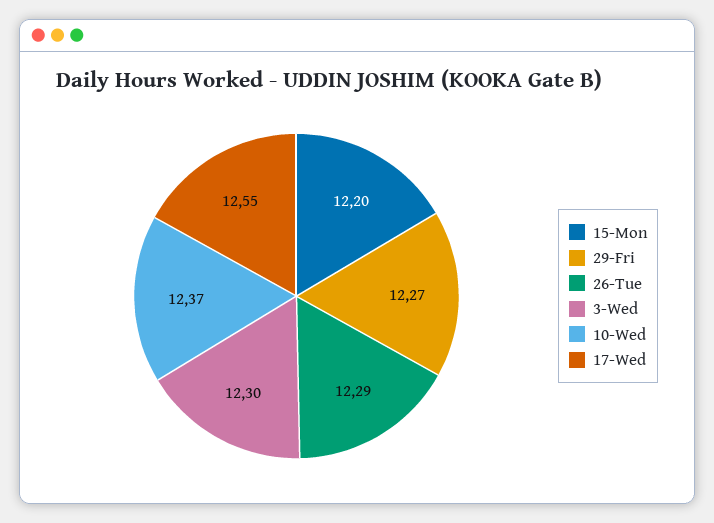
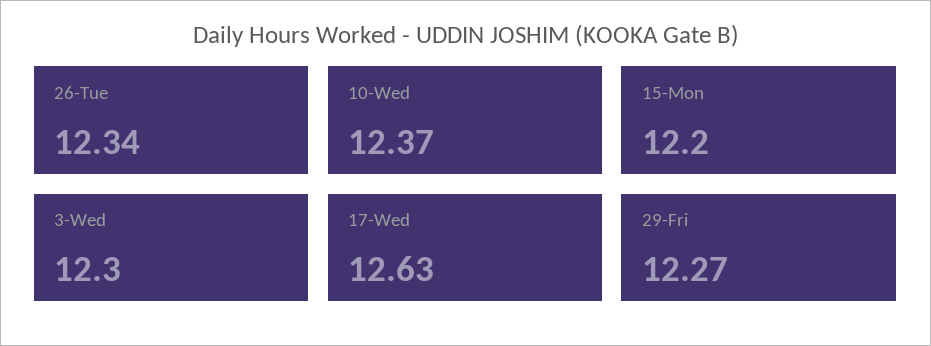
26-Tue: 12.29 -> 12.34
17-Wed: 12.55 -> 12.63

